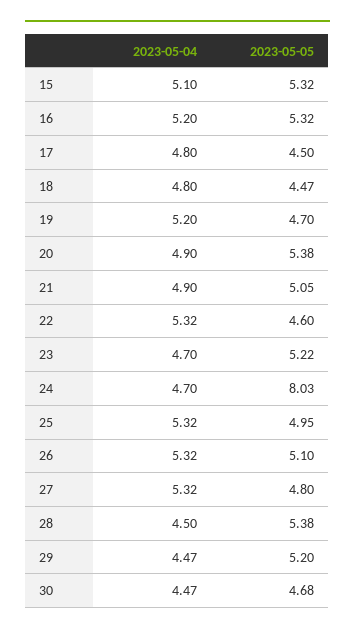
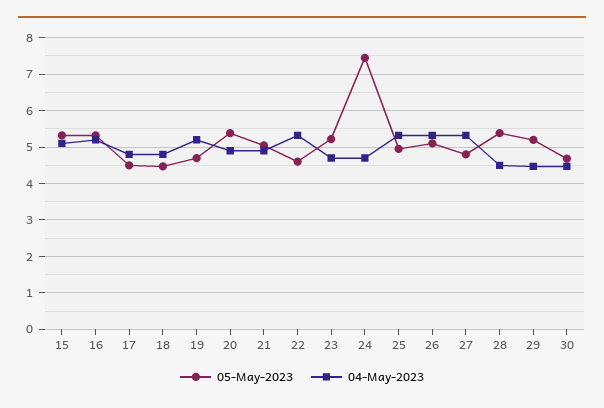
2023-05-05, 24: 8.03 -> 7.4

